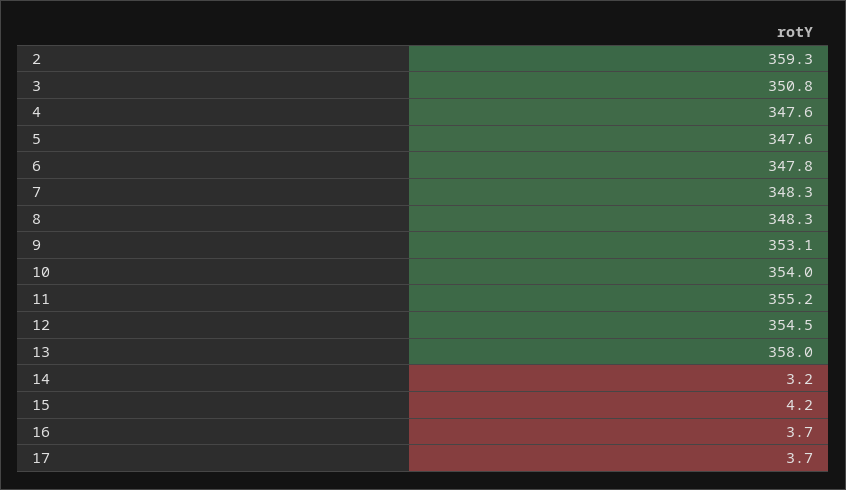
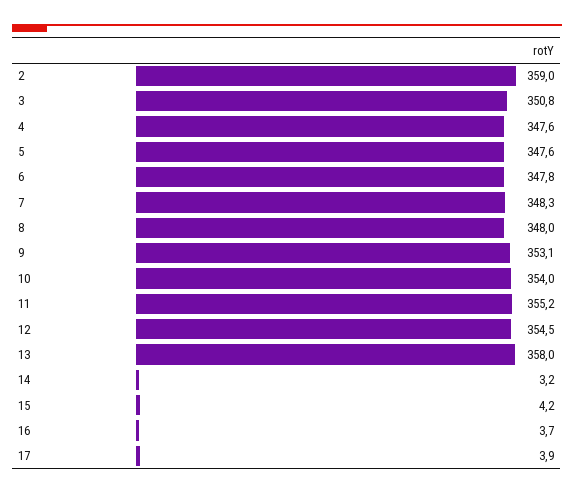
2: 359.3 -> 359
8: 348.3 -> 348
17: 3.7 -> 3.9

